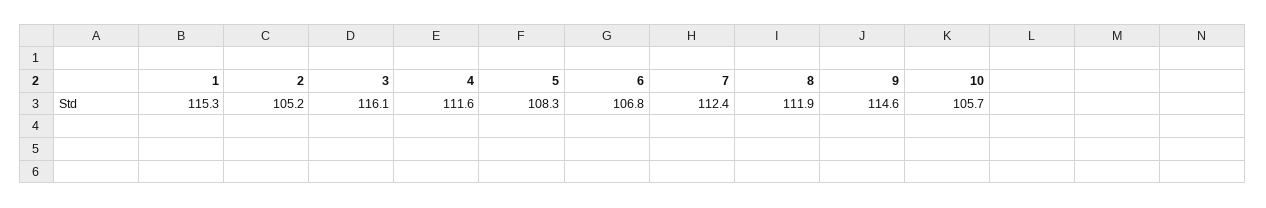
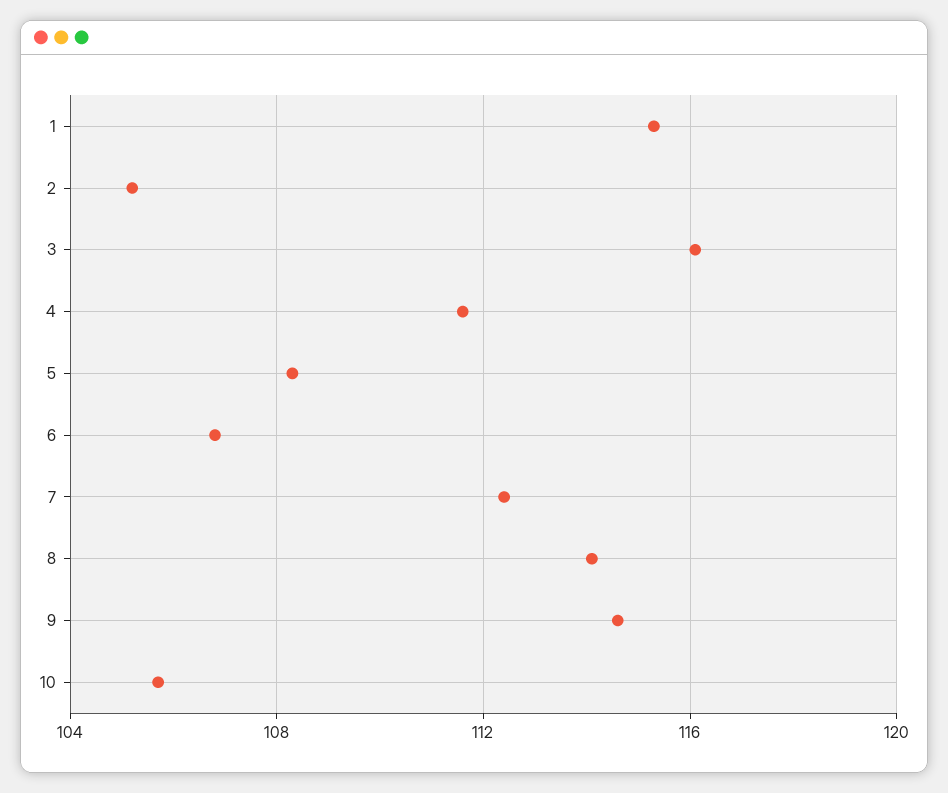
8: 111.9 -> 114

